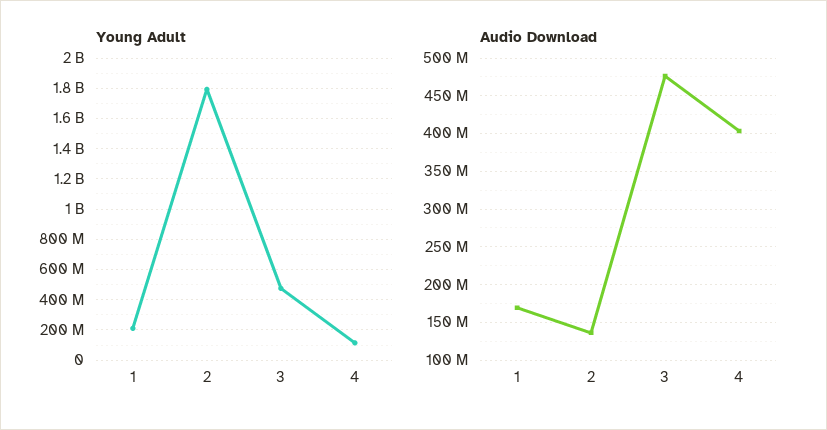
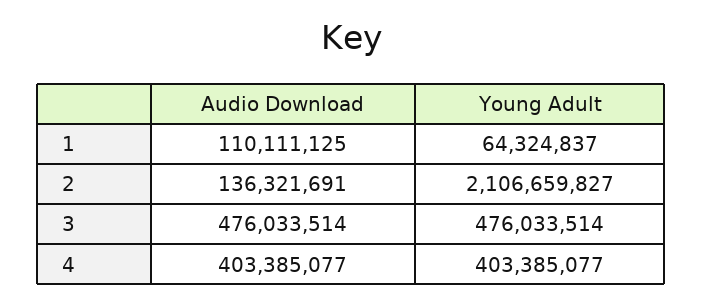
Young Adult, 1: 200000000 -> 64324837
Young Adult, 2: 1800000000 -> 2106659827
Young Adult, 4: 100000000 -> 403385077
Audio Download, 1: 170000000 -> 110111125

